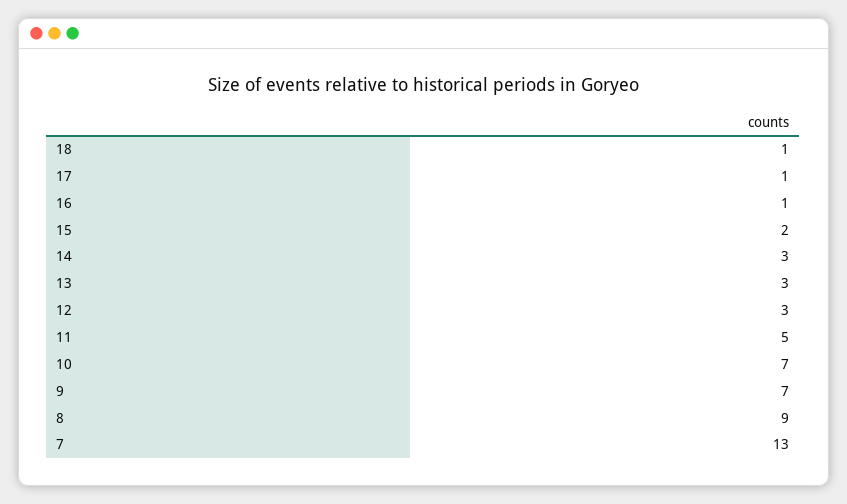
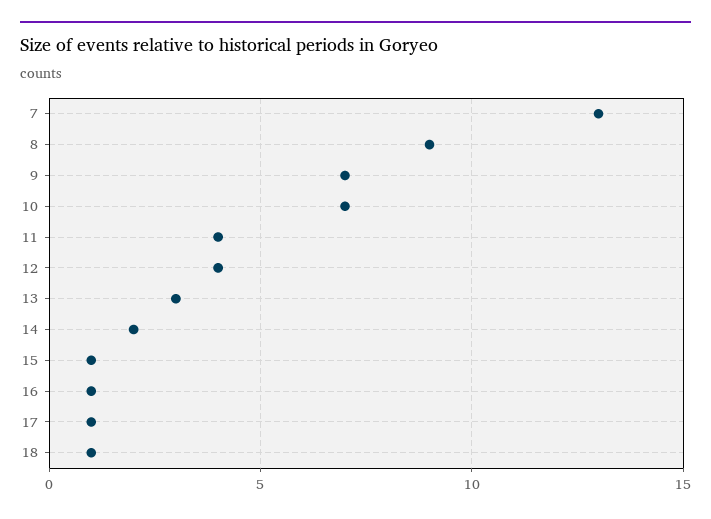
15: 2 -> 1
14: 3 -> 2
12: 3 -> 4
11: 5 -> 4

